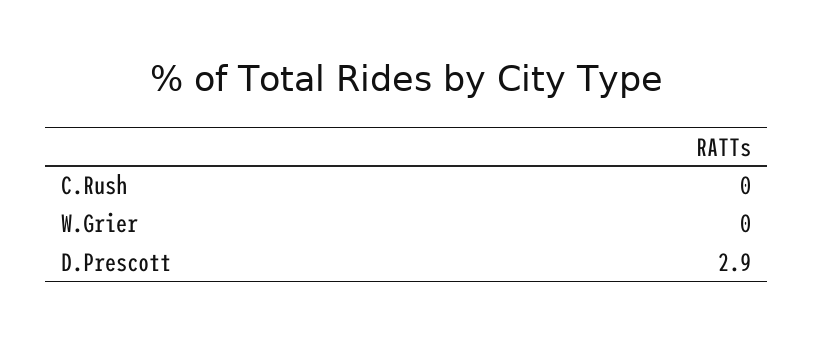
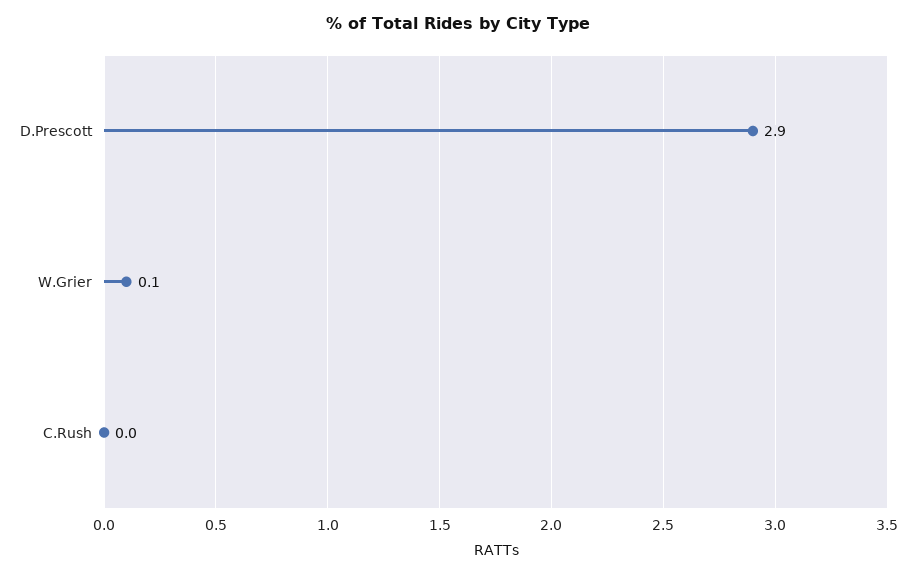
W.Grier: 0 -> 0.1

